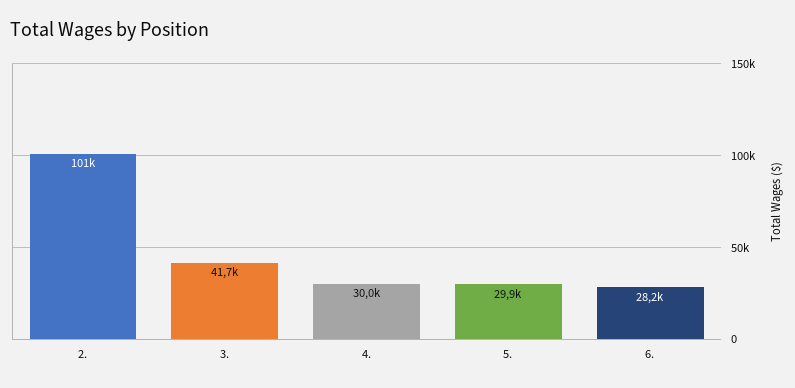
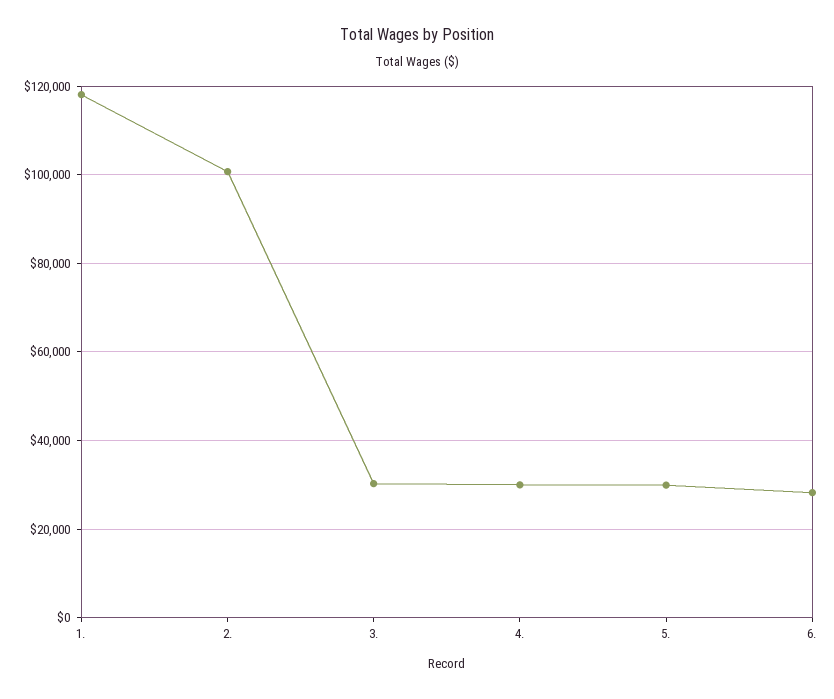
3.: 41700 -> 30000
1.: none -> 118000

